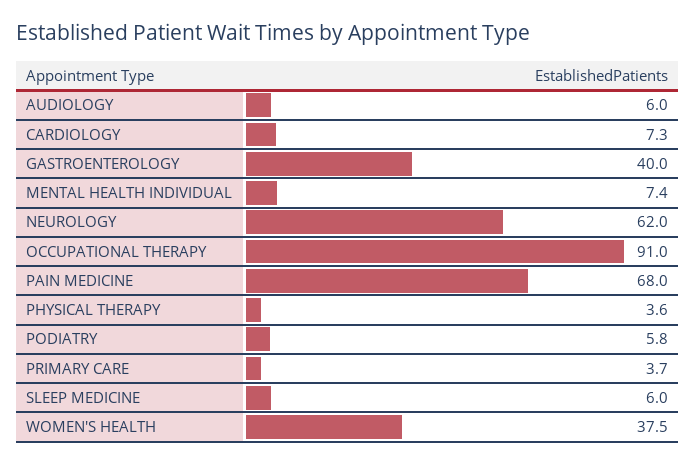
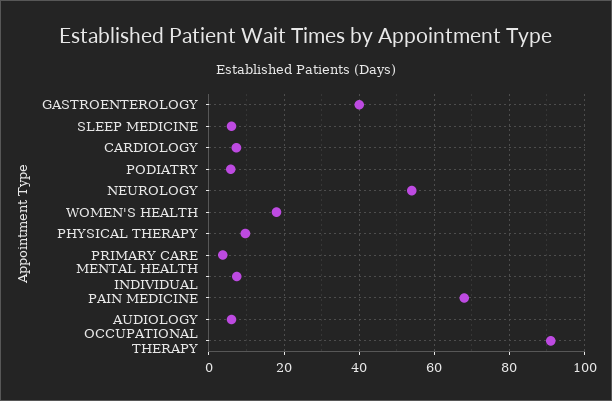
NEUROLOGY: 62 -> 54
PHYSICAL THERAPY: 3.6 -> 10
WOMEN'S HEALTH: 37.5 -> 18

